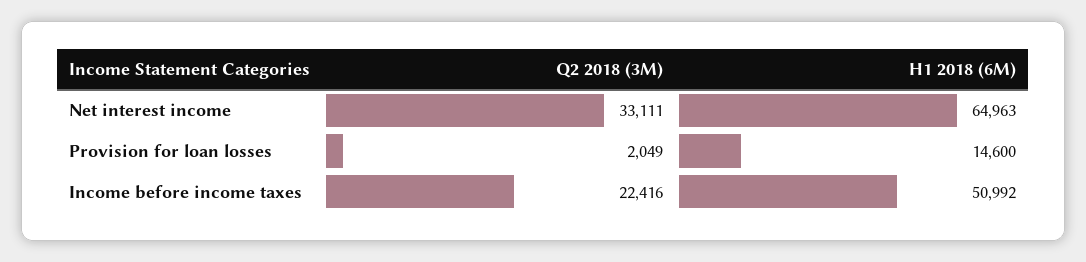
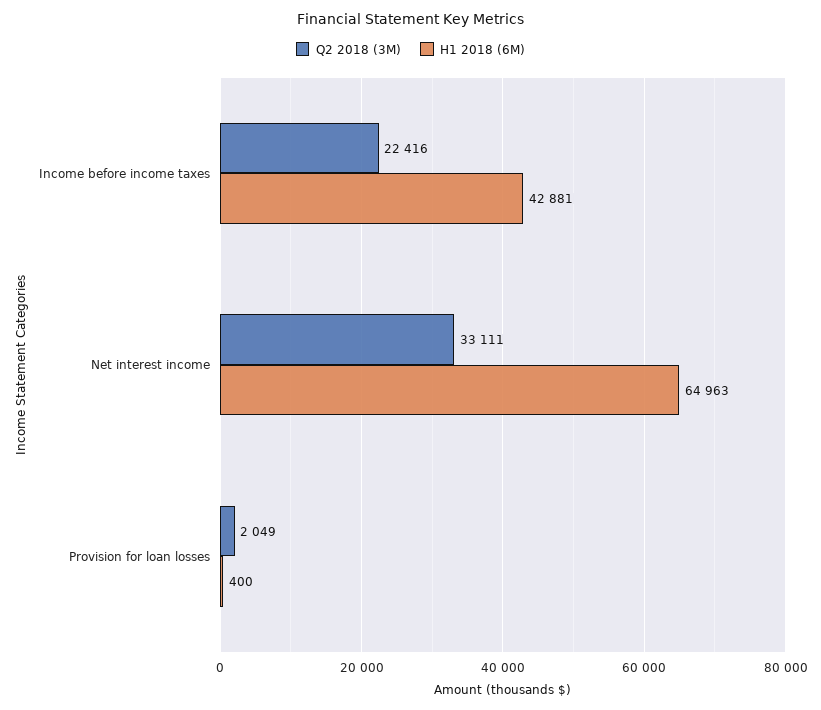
H1 2018 (6M), Provision for loan losses: 14600 -> 400
H1 2018 (6M), Income before income taxes: 50992 -> 42881

